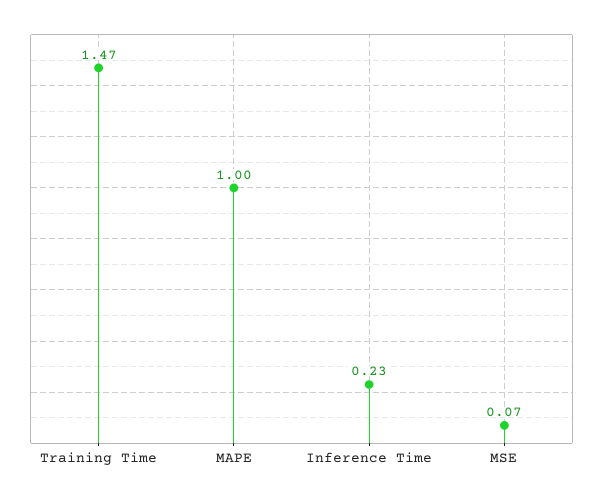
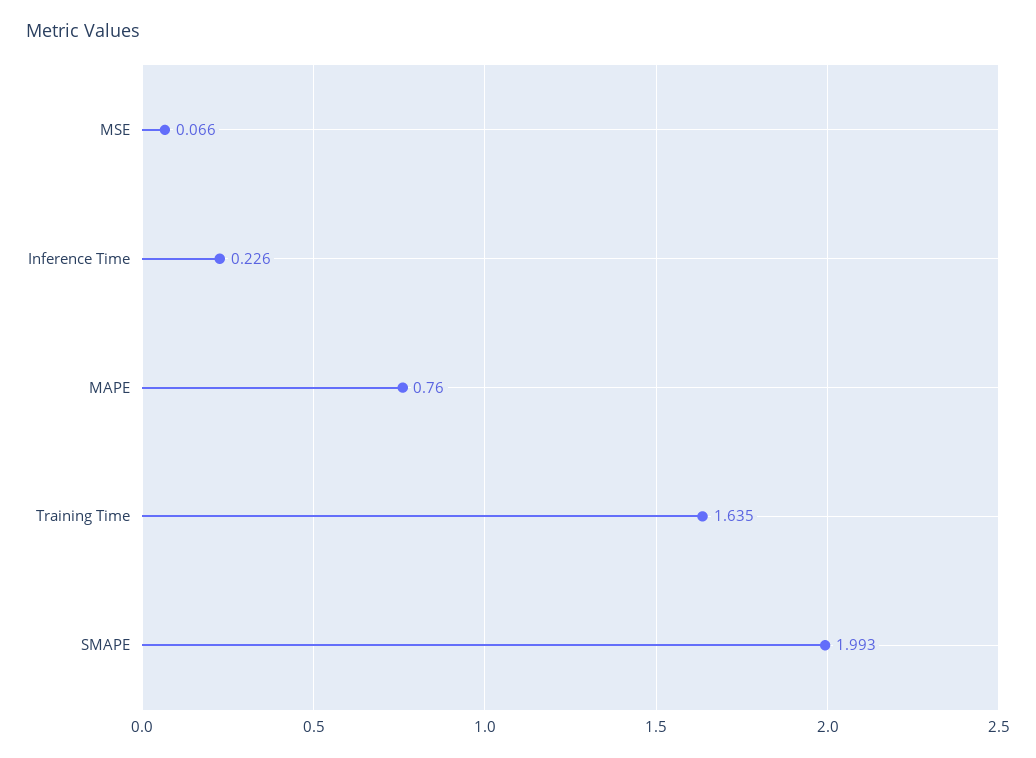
Training Time: 1.47 -> 1.635
MAPE: 1 -> 0.76
SMAPE: none -> 1.993

